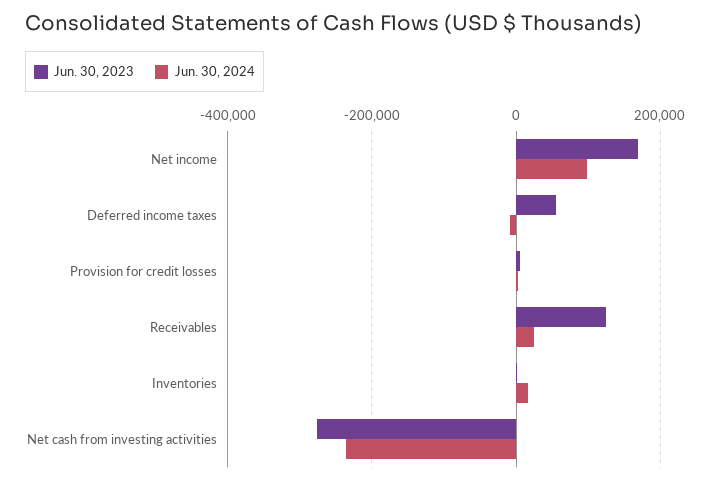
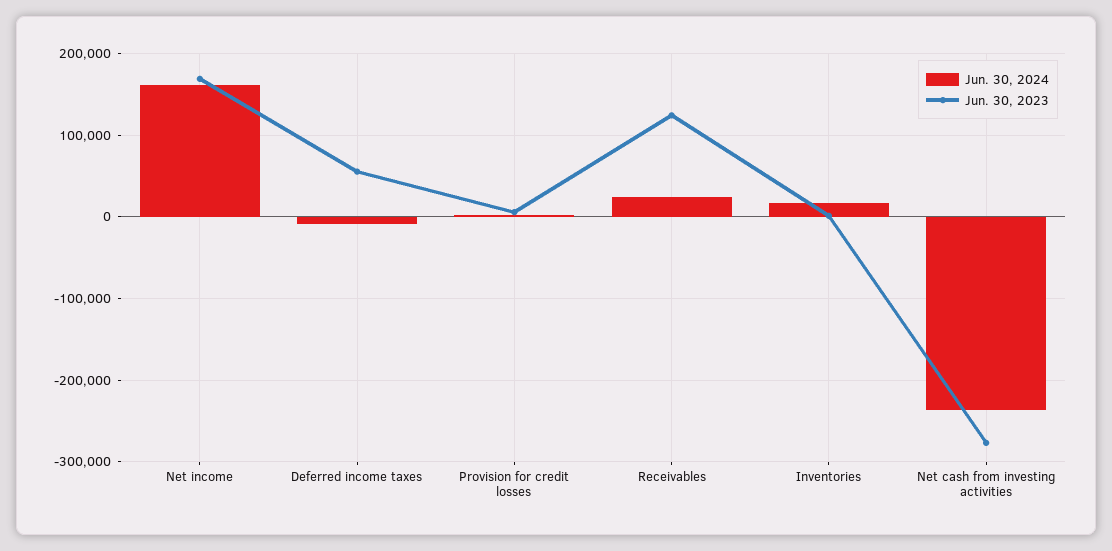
Jun. 30, 2024, Net income: 100000 -> 160000

